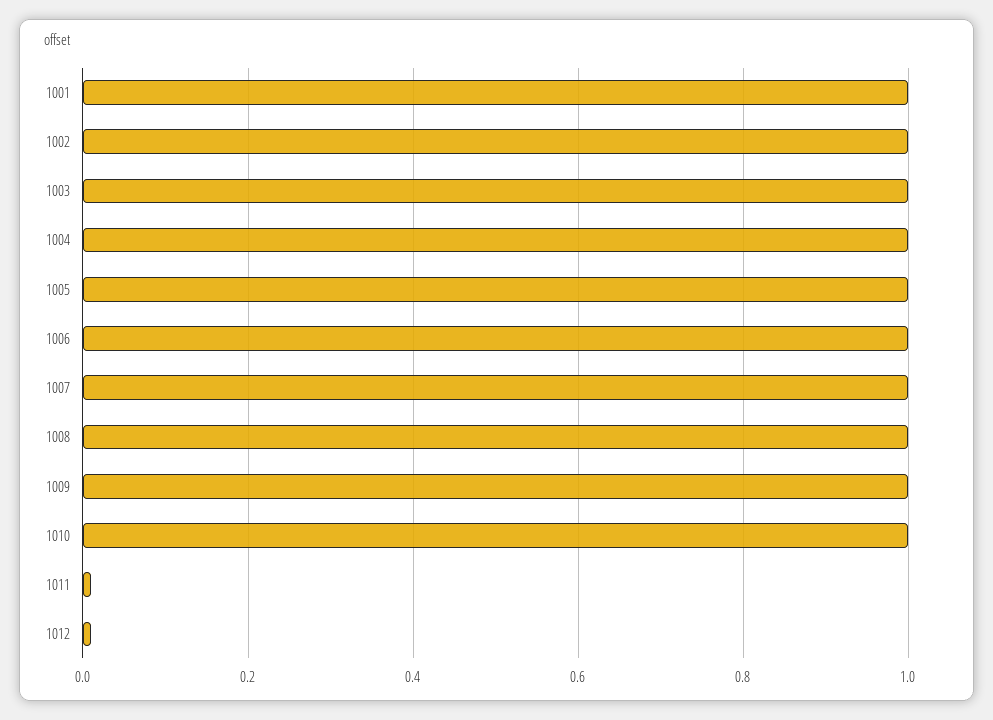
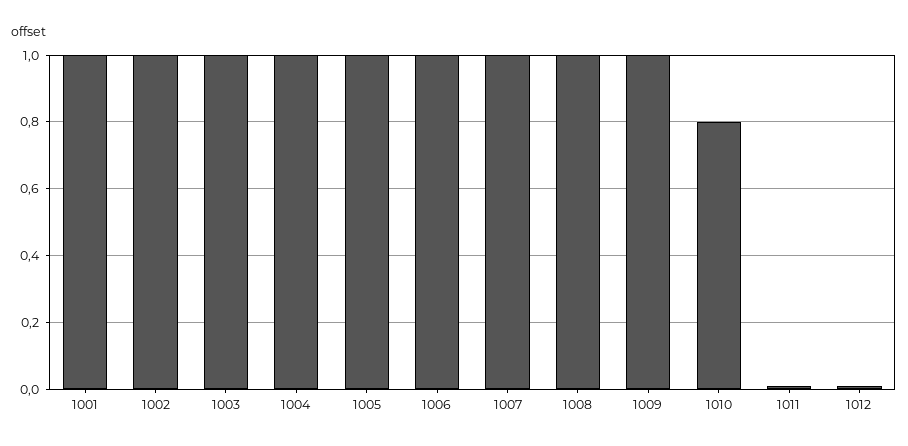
1010: 1 -> 0.8

